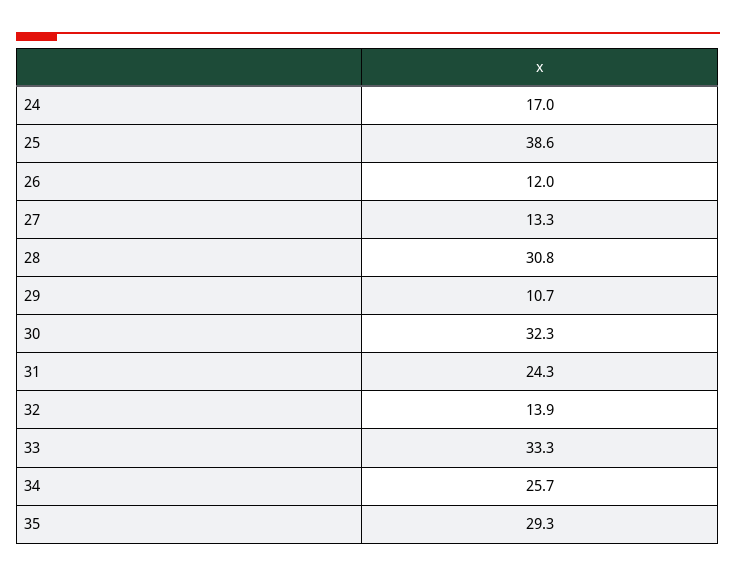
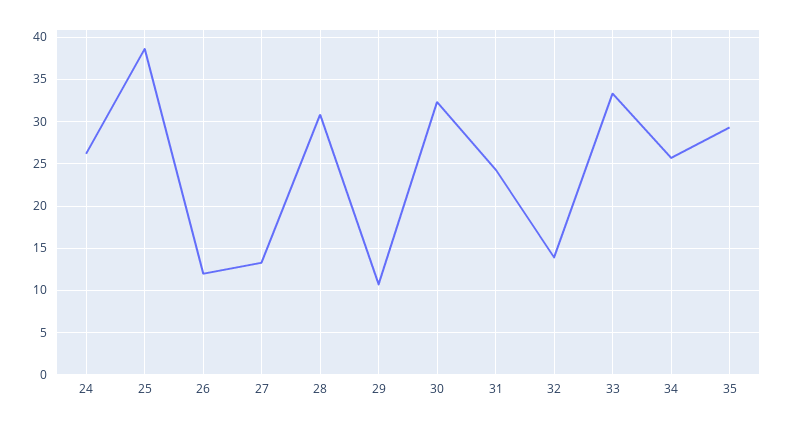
24: 17 -> 26

